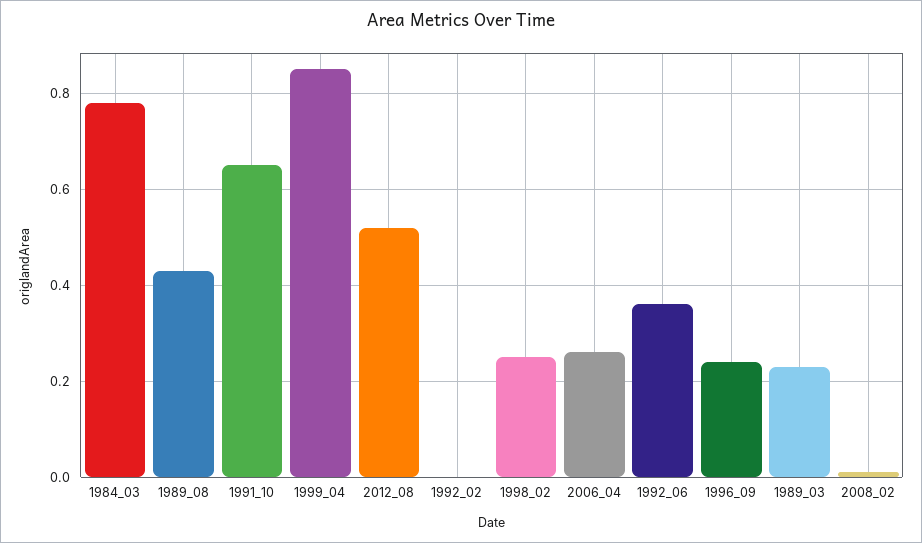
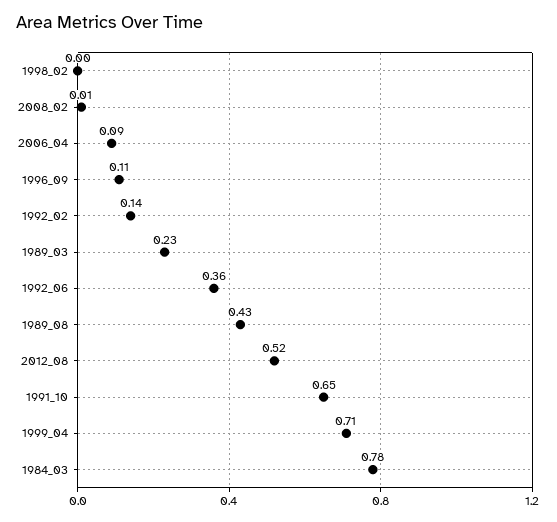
1999_04: 0.85 -> 0.71
1992_02: 0 -> 0.14
1998_02: 0.25 -> 0
2006_04: 0.25 -> 0.09
1996_09: 0.25 -> 0.11

